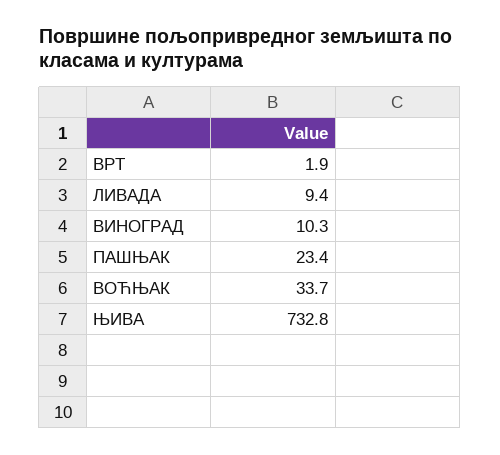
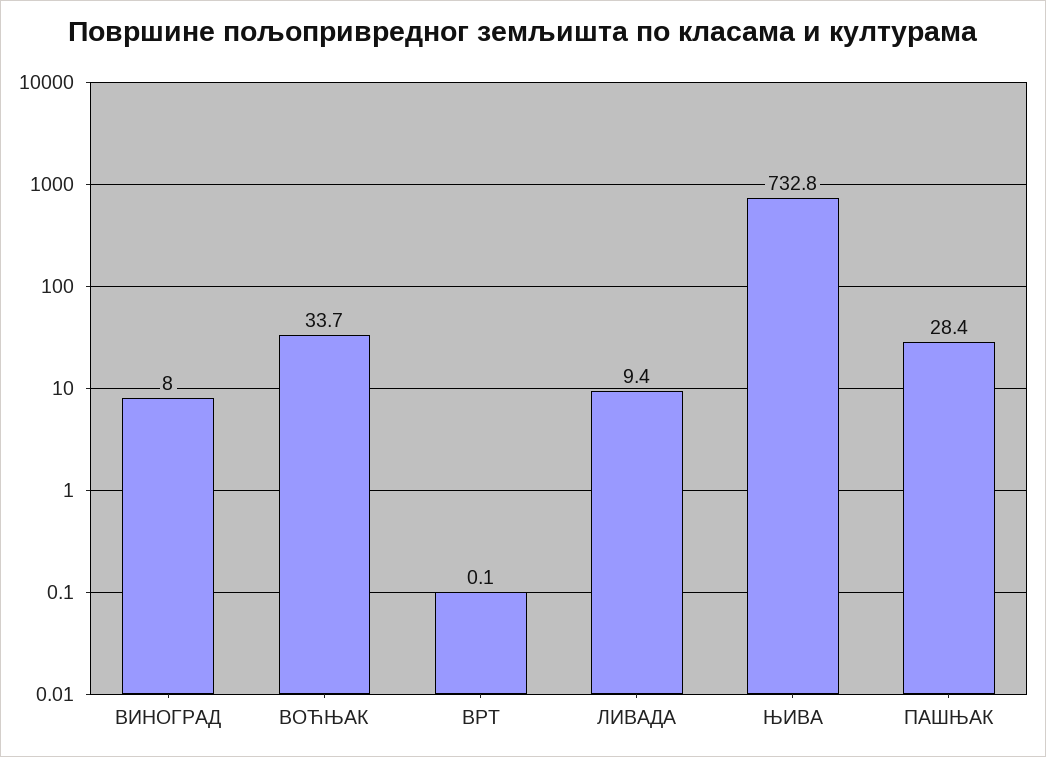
ВРТ: 1.9 -> 0.1
ВИНОГРАД: 10.3 -> 8
ПАШЊАК: 23.4 -> 28.4

